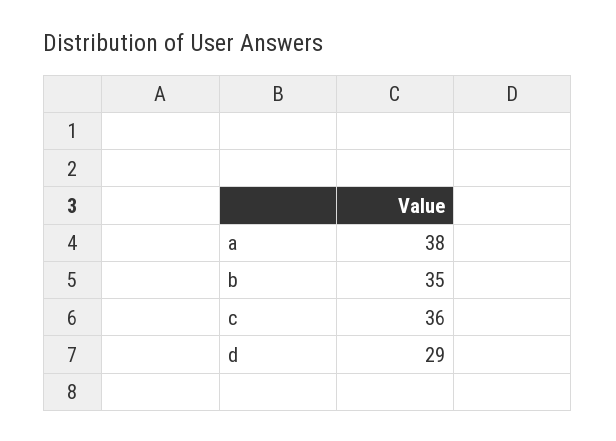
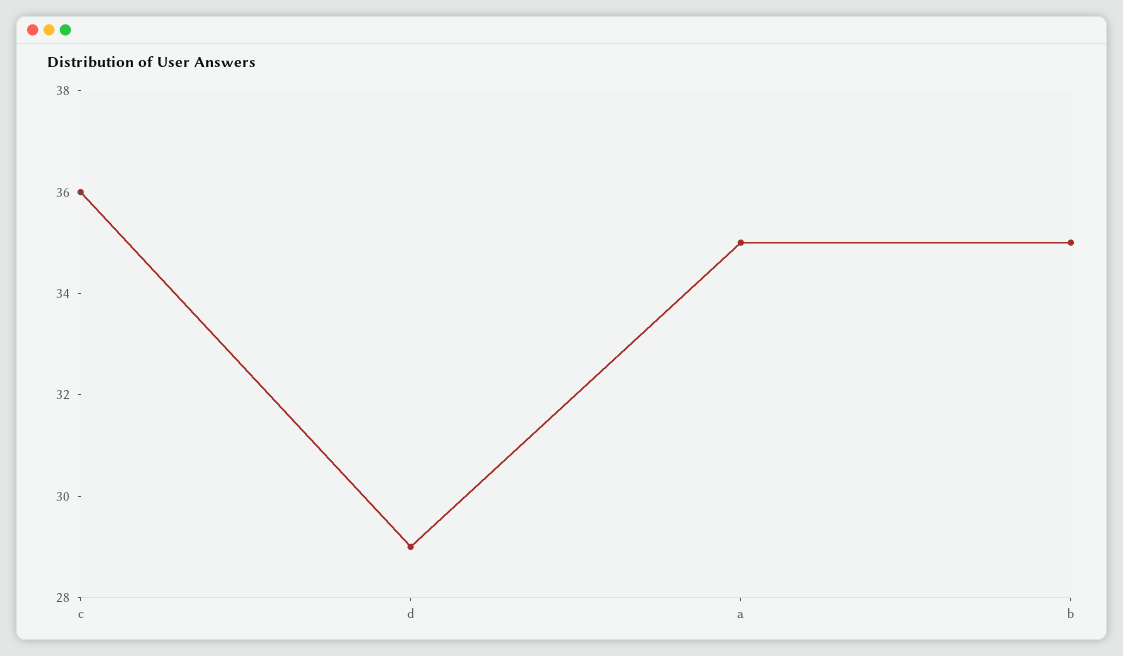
a: 38 -> 35

